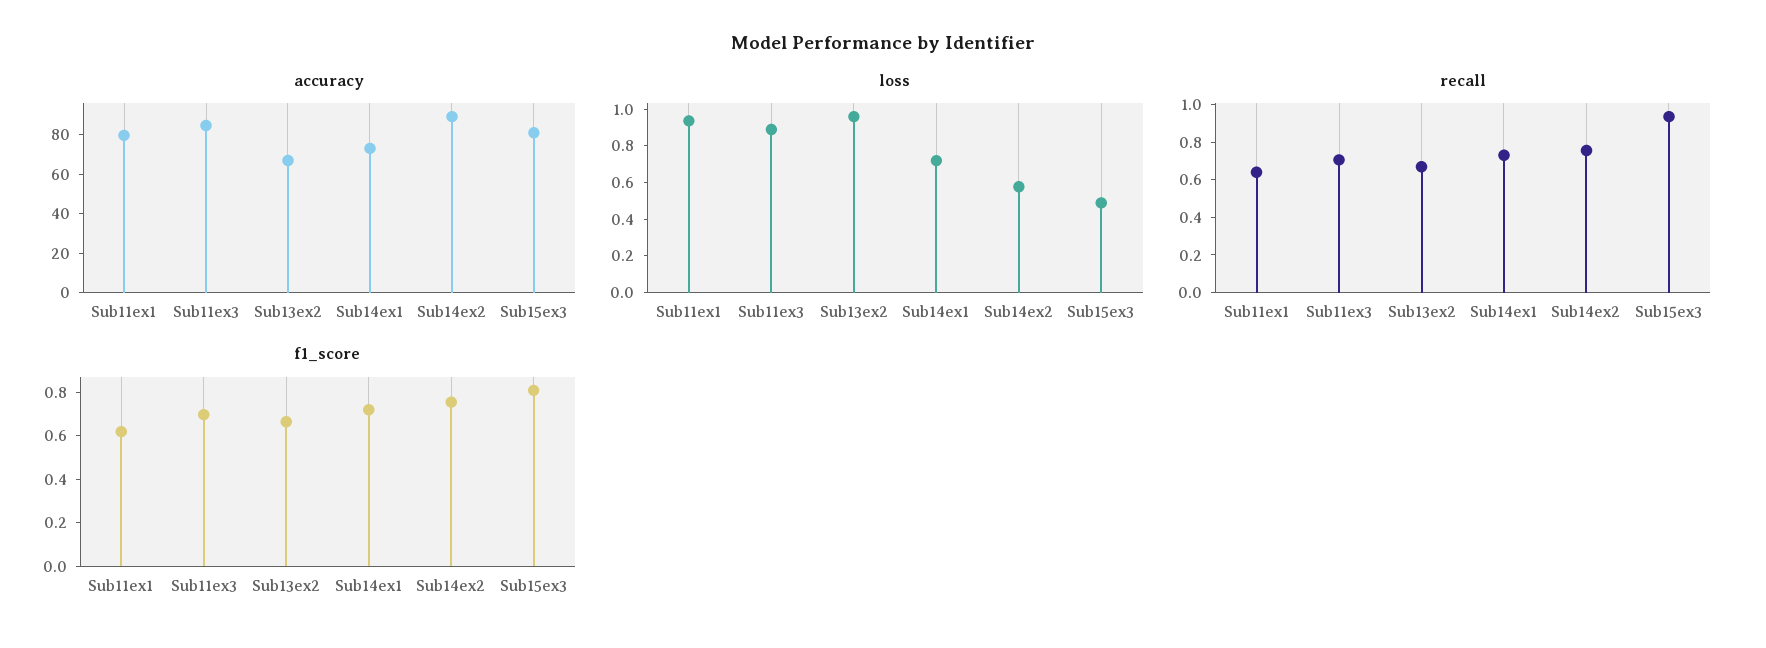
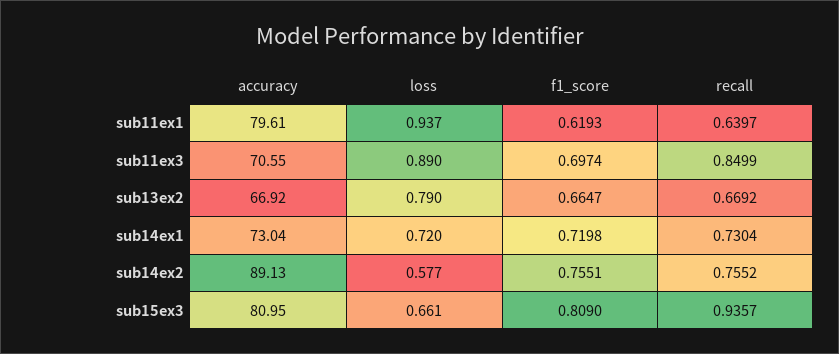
accuracy, Sub11ex3: 85 -> 70.55
loss, Sub13ex2: 0.95 -> 0.79
loss, Sub15ex3: 0.5 -> 0.661
recall, Sub11ex3: 0.7 -> 0.8499

